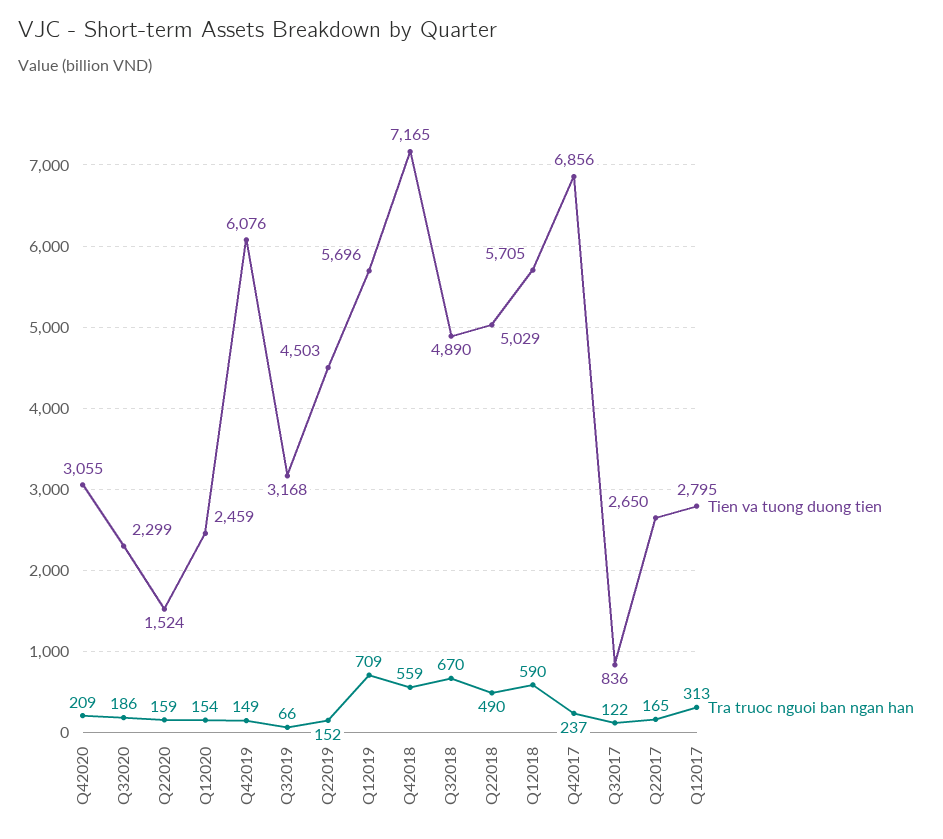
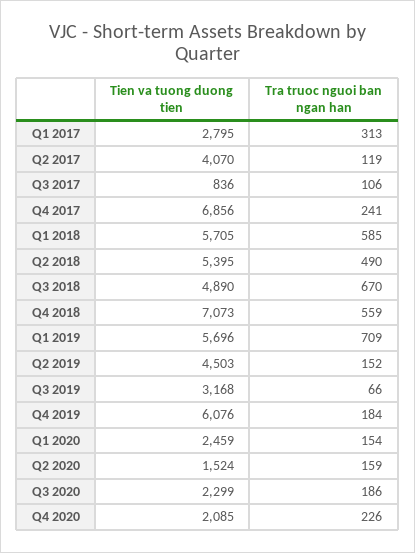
Tien va tuong duong tien, Q42020: 3055 -> 2085
Tra truoc nguoi ban ngan han, Q42020: 209 -> 226
Tra truoc nguoi ban ngan han, Q42019: 149 -> 184
Tien va tuong duong tien, Q42018: 7165 -> 7073
Tien va tuong duong tien, Q22018: 5029 -> 5395
Tra truoc nguoi ban ngan han, Q12018: 590 -> 585
Tra truoc nguoi ban ngan han, Q42017: 237 -> 241
Tra truoc nguoi ban ngan han, Q32017: 122 -> 106
Tien va tuong duong tien, Q22017: 2650 -> 4070
Tra truoc nguoi ban ngan han, Q22017: 165 -> 119

